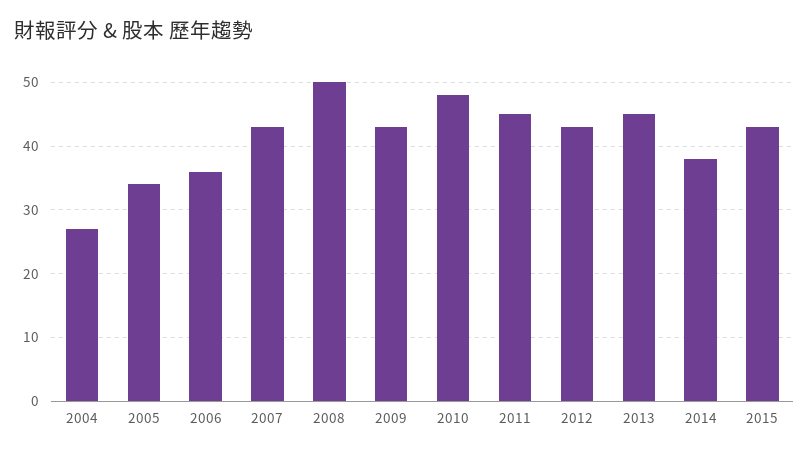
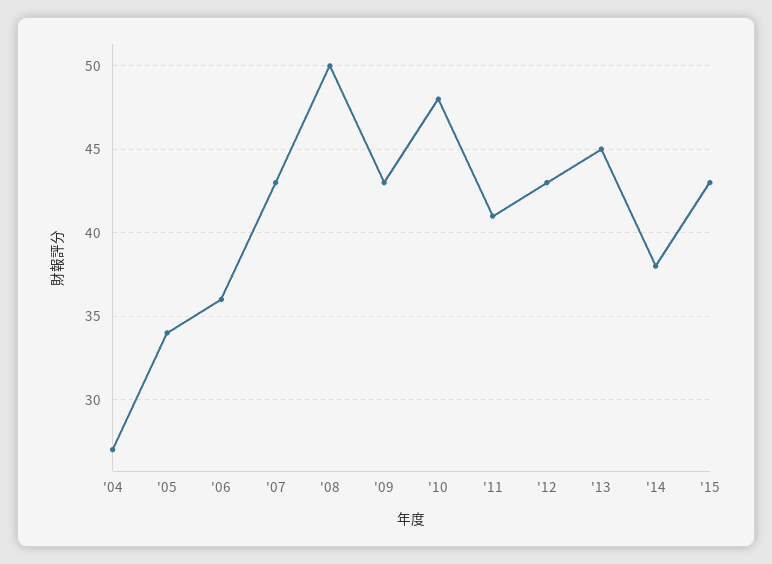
2011: 45 -> 41

